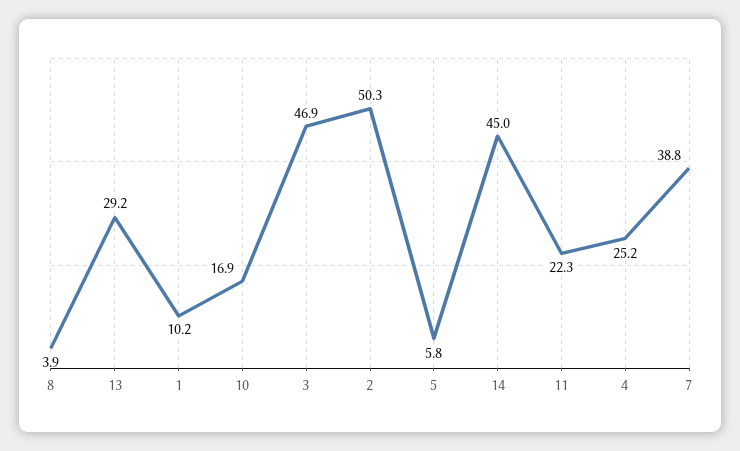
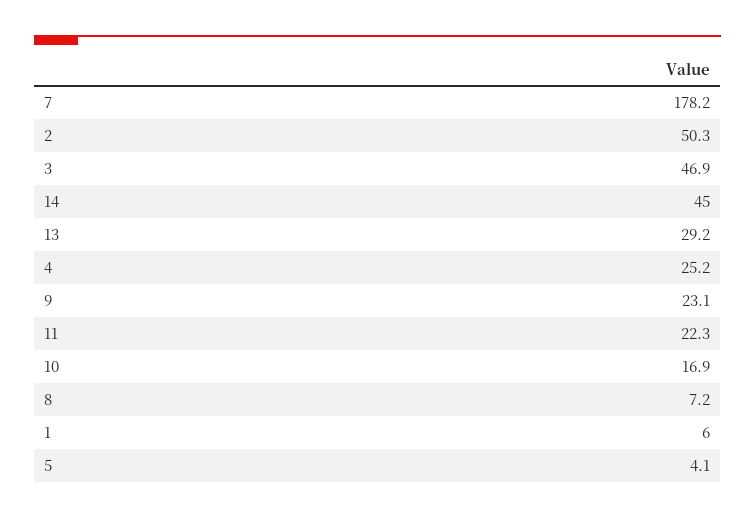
8: 3.9 -> 7.2
1: 10.2 -> 6
5: 5.8 -> 4.1
7: 38.8 -> 178.2
9: none -> 23.1

